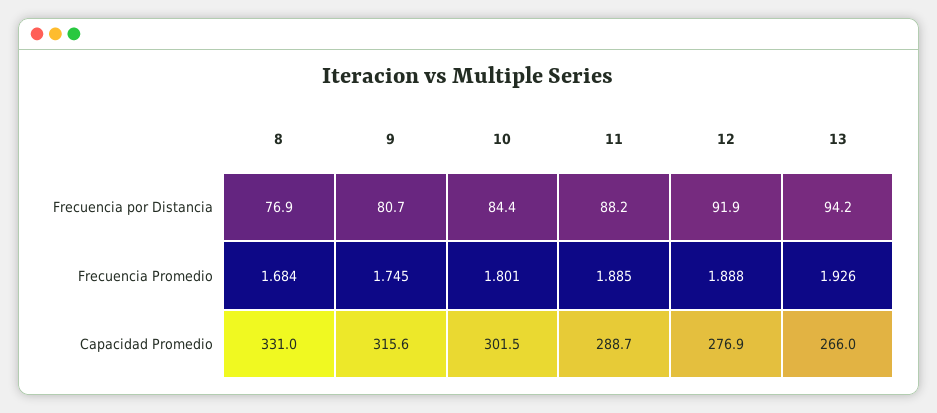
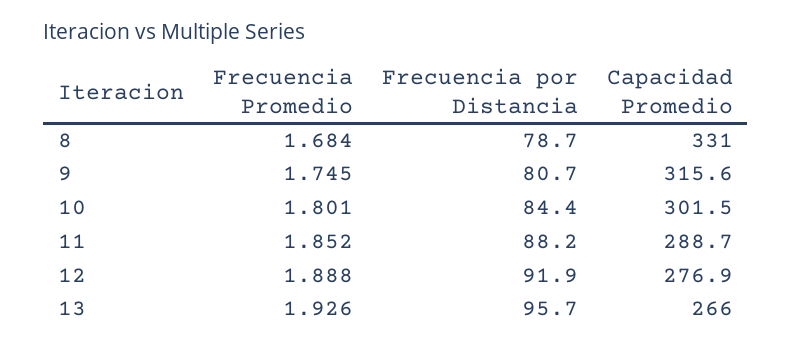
8, Frecuencia por Distancia: 76.9 -> 78.7
13, Frecuencia por Distancia: 94.2 -> 95.7
11, Frecuencia Promedio: 1.885 -> 1.852

